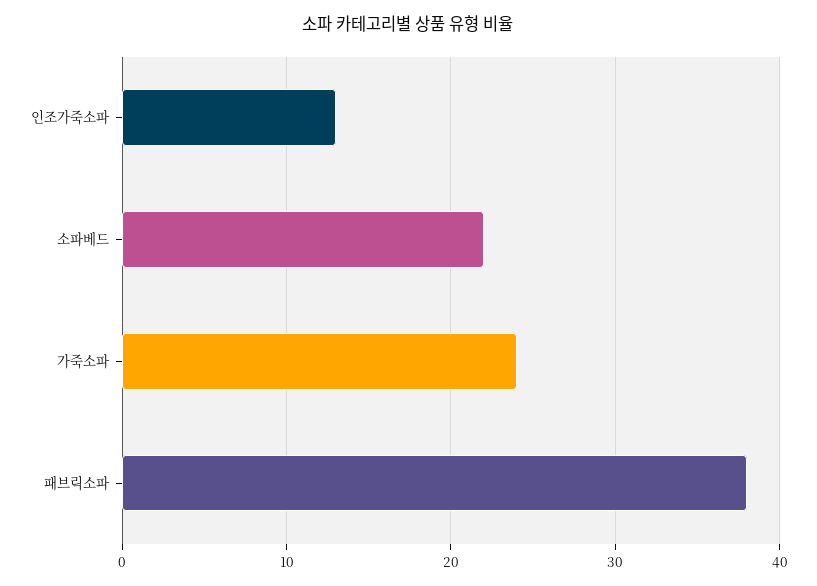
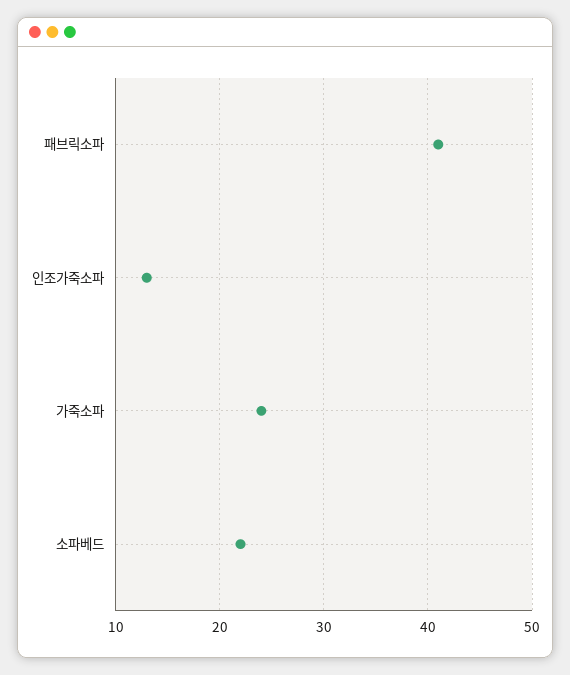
패브릭소파: 38 -> 41

